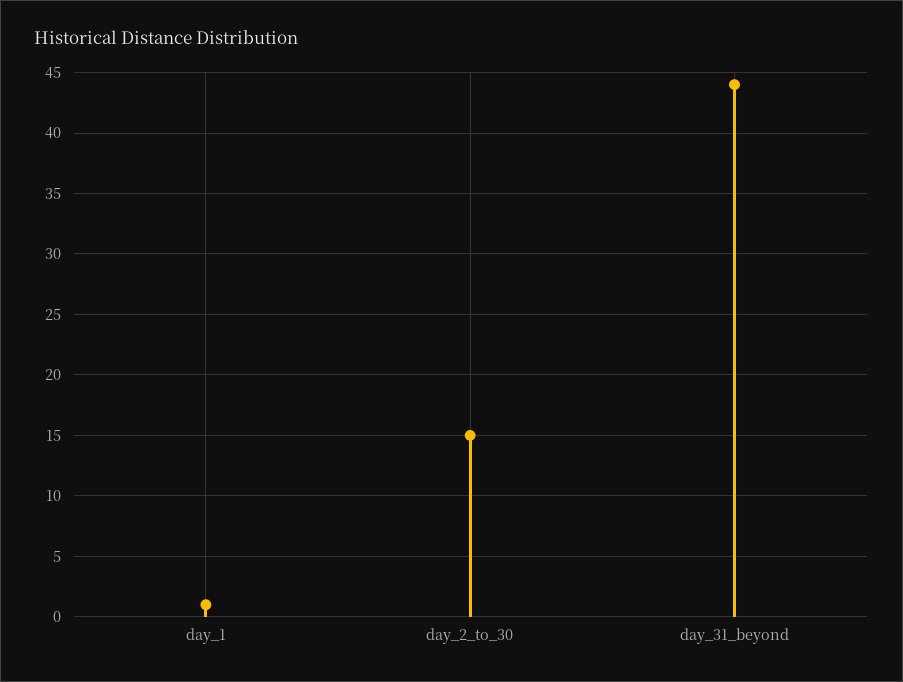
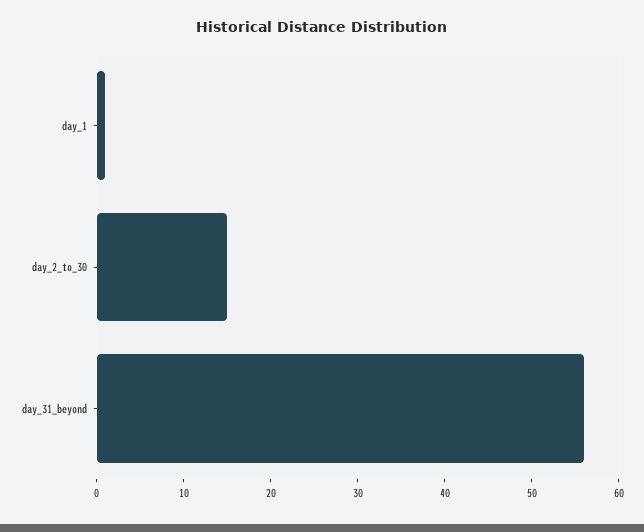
day_31_beyond: 44 -> 56

